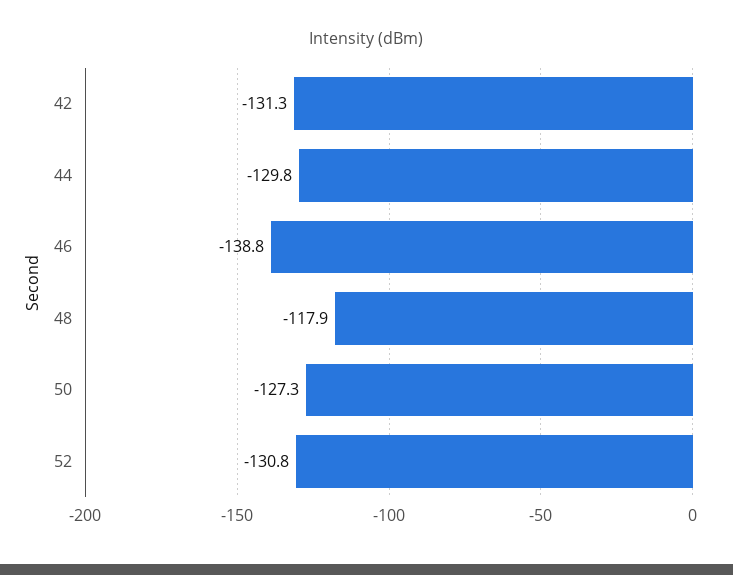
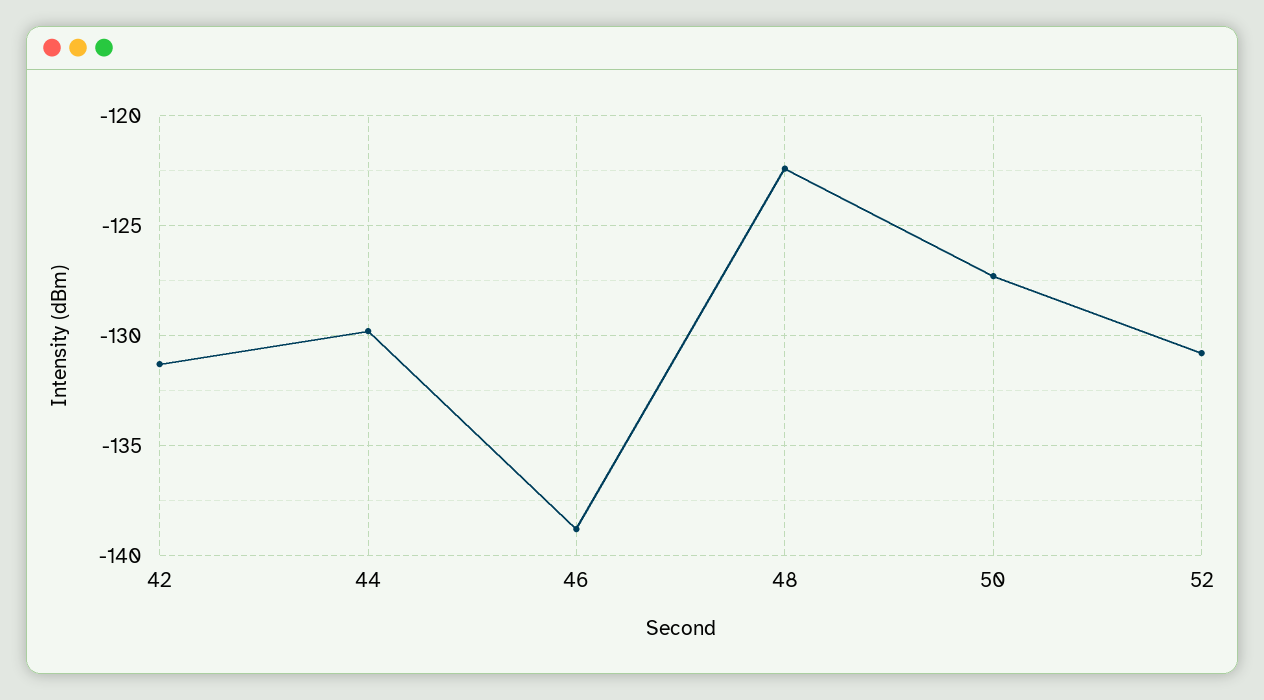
48: -117.9 -> -122.5

